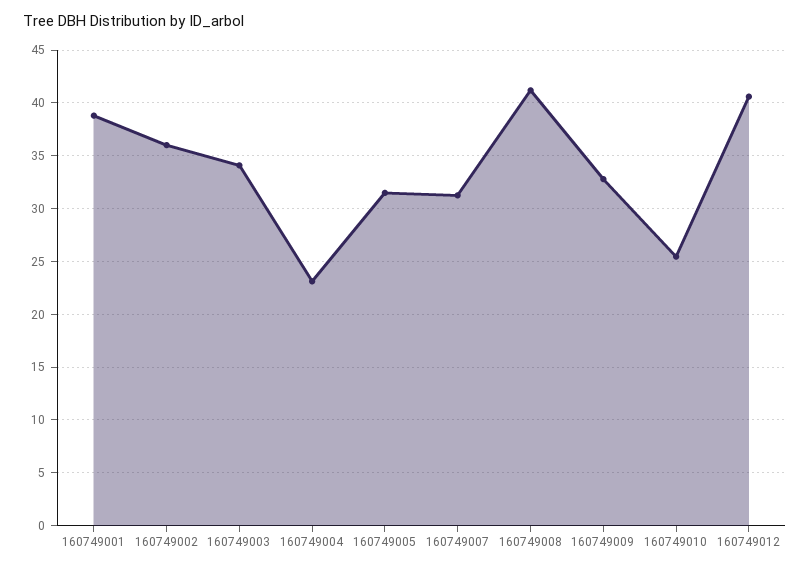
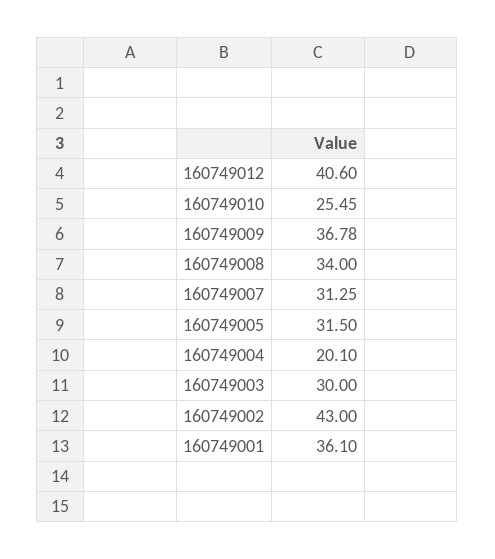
160749001: 39 -> 36.1
160749002: 36 -> 43
160749003: 34 -> 30
160749004: 23 -> 20.1
160749008: 41 -> 34
160749009: 33 -> 36.78

